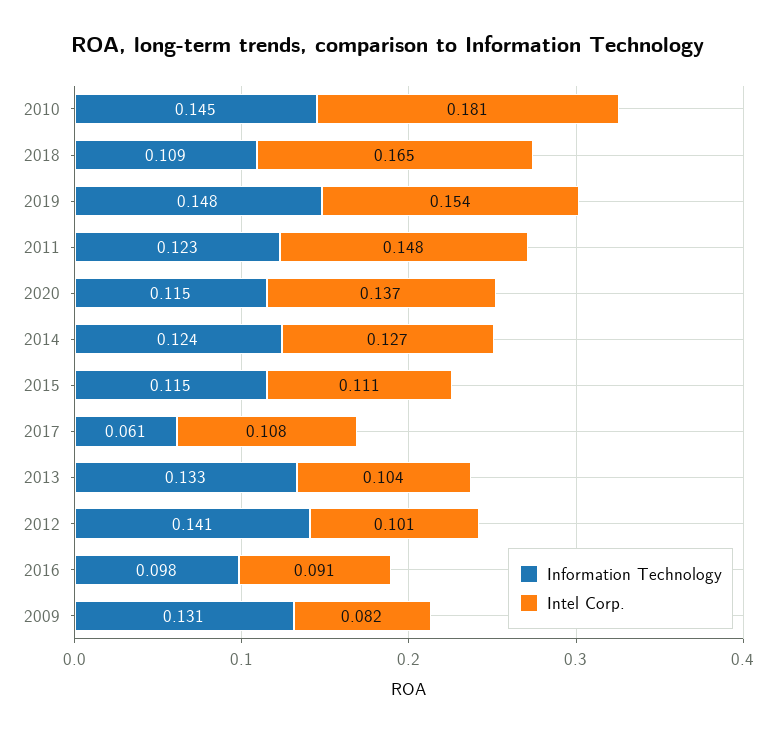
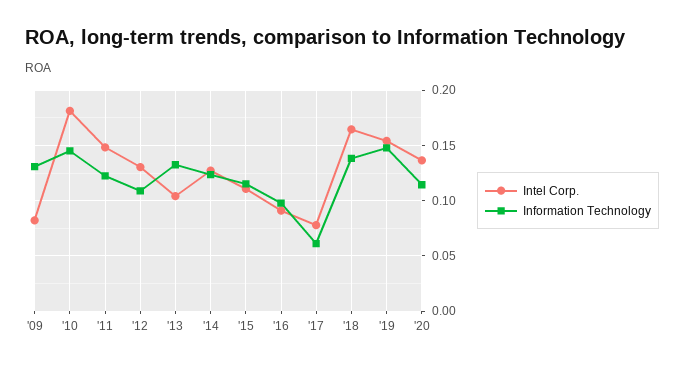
Information Technology, 2018: 0.109 -> 0.14
Intel Corp., 2017: 0.108 -> 0.08
Information Technology, 2012: 0.141 -> 0.11
Intel Corp., 2012: 0.101 -> 0.13

